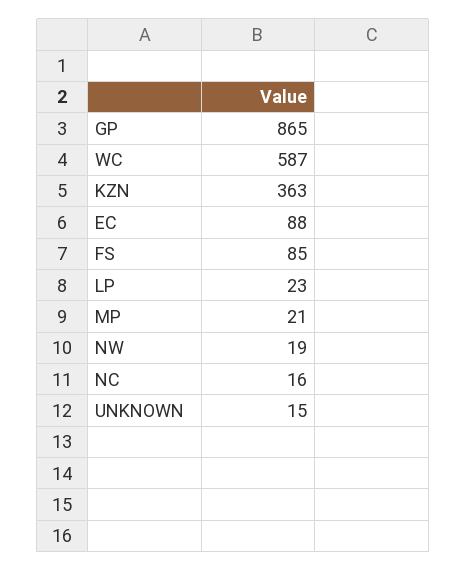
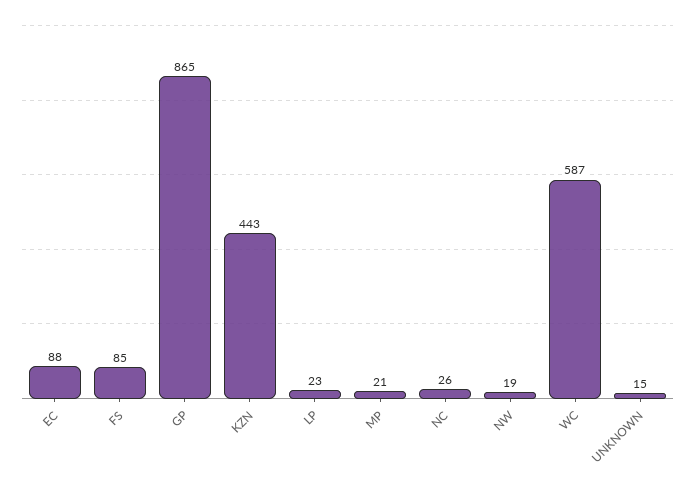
KZN: 363 -> 443
NC: 16 -> 26

